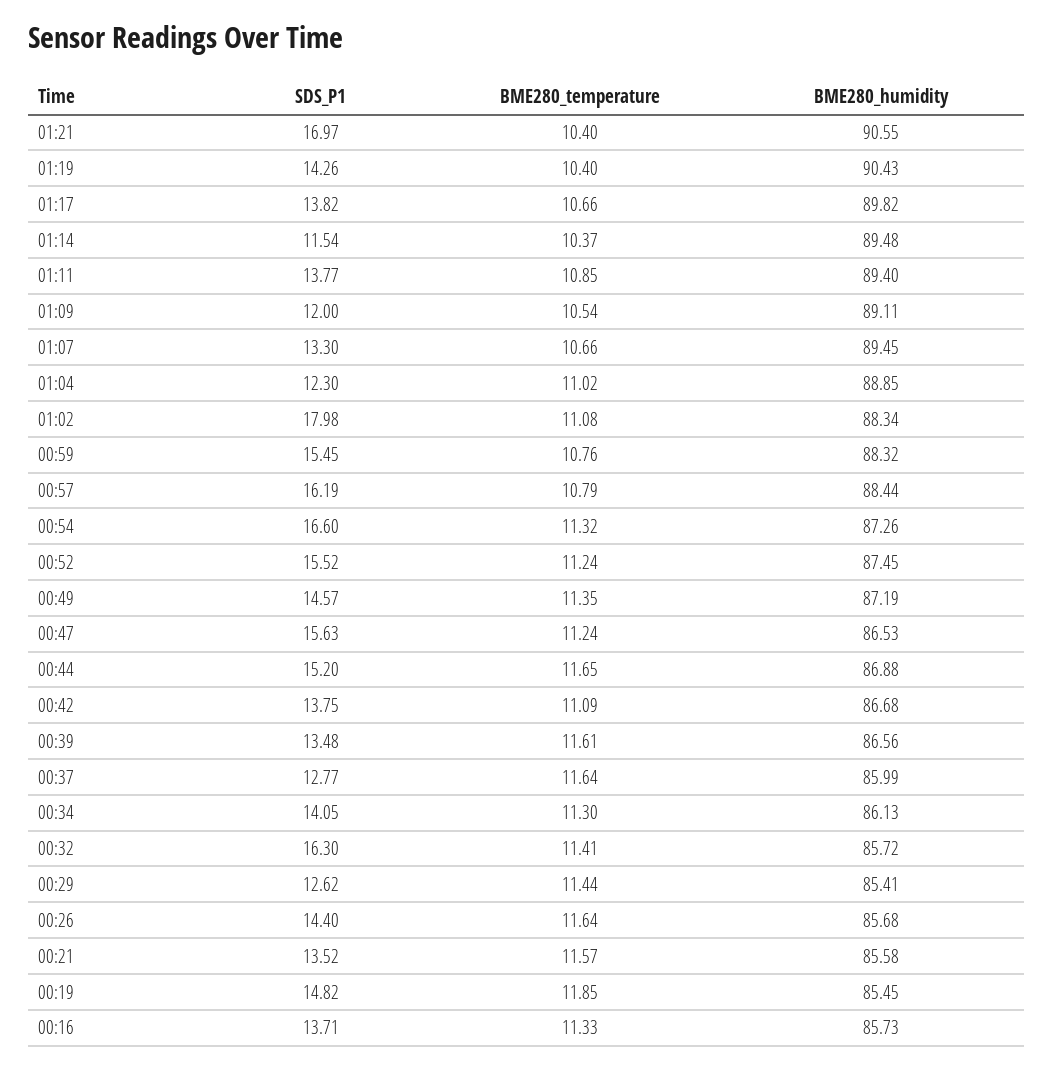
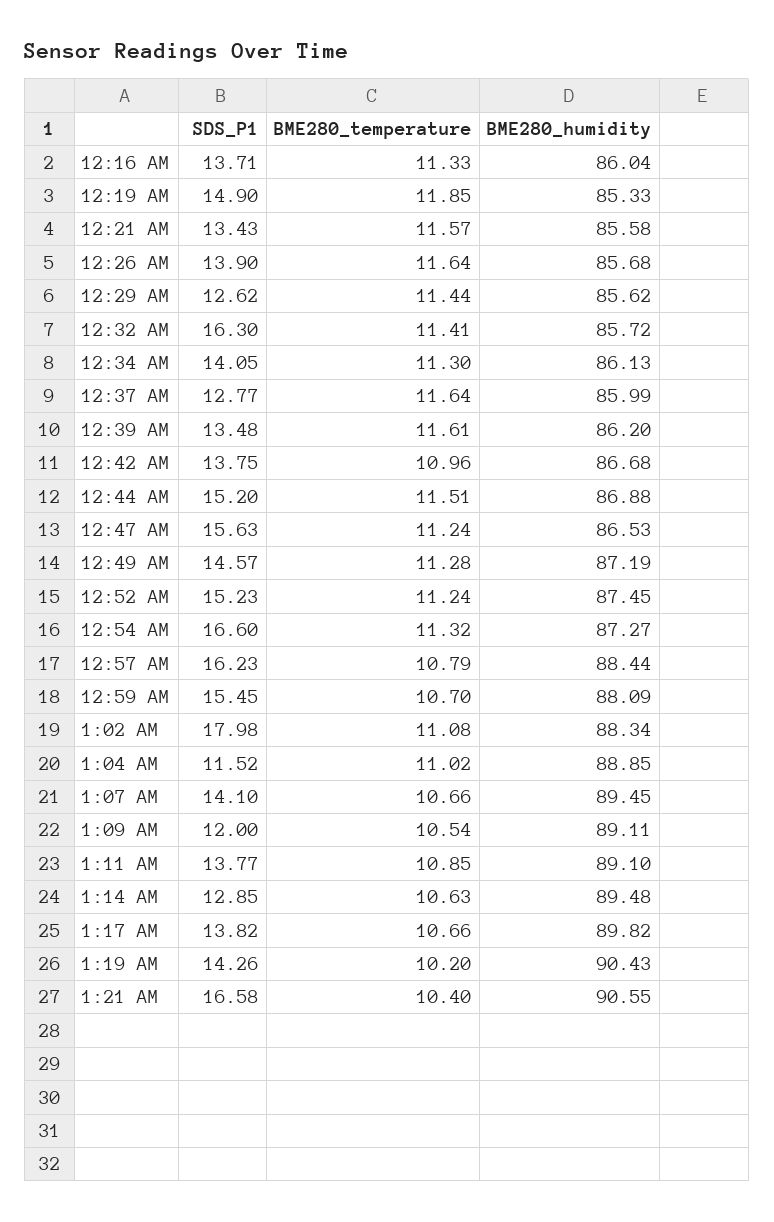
SDS_P1, 01:21: 16.97 -> 16.58
BME280_temperature, 01:19: 10.4 -> 10.2
SDS_P1, 01:14: 11.54 -> 12.85
BME280_temperature, 01:14: 10.37 -> 10.63
BME280_humidity, 01:11: 89.4 -> 89.1
SDS_P1, 01:07: 13.3 -> 14.1
SDS_P1, 01:04: 12.3 -> 11.52
BME280_temperature, 00:59: 10.76 -> 10.7
BME280_humidity, 00:59: 88.32 -> 88.09
SDS_P1, 00:57: 16.19 -> 16.23
BME280_humidity, 00:54: 87.26 -> 87.27
SDS_P1, 00:52: 15.52 -> 15.23
BME280_temperature, 00:49: 11.35 -> 11.28
BME280_temperature, 00:44: 11.65 -> 11.51
BME280_temperature, 00:42: 11.09 -> 10.96
BME280_humidity, 00:39: 86.56 -> 86.2
BME280_humidity, 00:29: 85.41 -> 85.62
SDS_P1, 00:26: 14.4 -> 13.9
SDS_P1, 00:21: 13.52 -> 13.43
SDS_P1, 00:19: 14.82 -> 14.9
BME280_humidity, 00:19: 85.45 -> 85.33
BME280_humidity, 00:16: 85.73 -> 86.04

